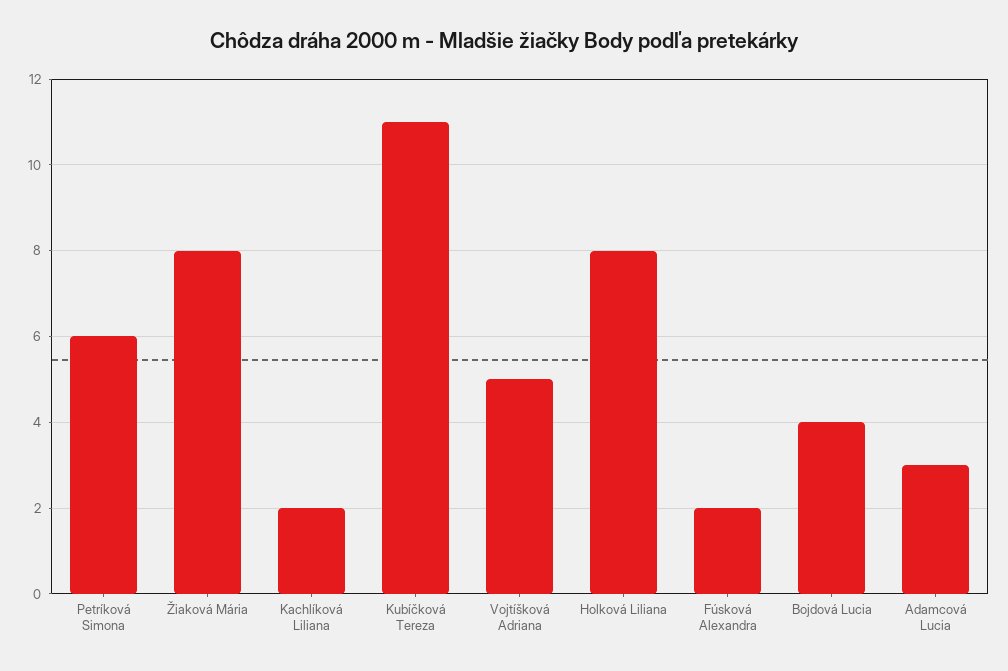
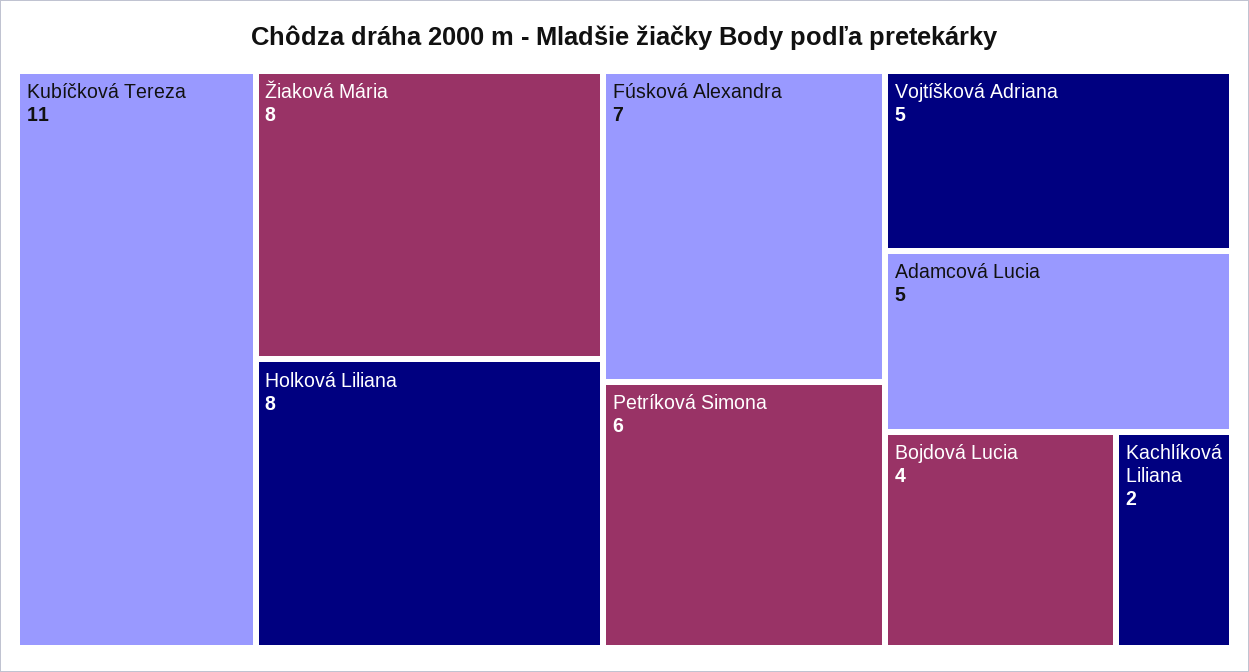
Fúsková Alexandra: 2 -> 7
Adamcová Lucia: 3 -> 5

